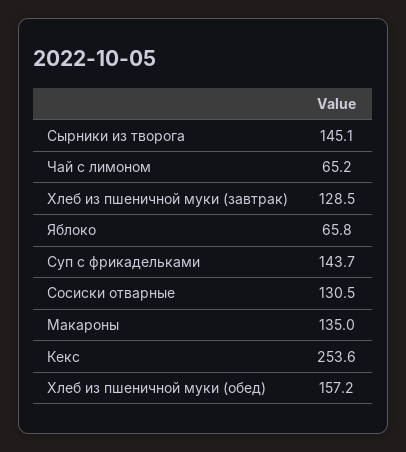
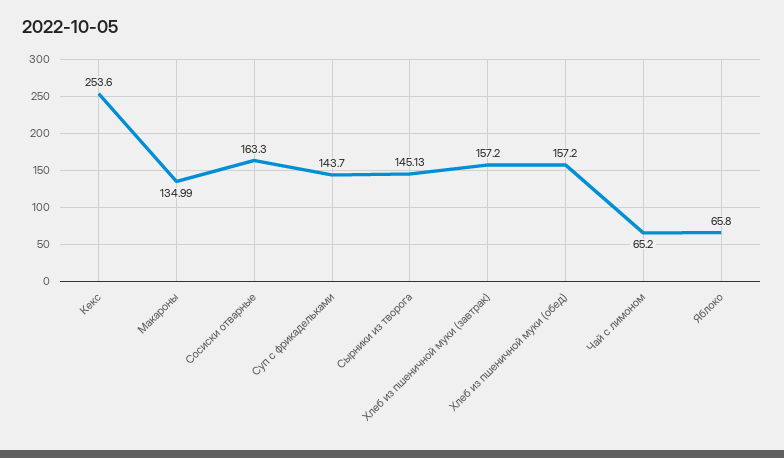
Хлеб из пшеничной муки (завтрак): 128.5 -> 157.2
Сосиски отварные: 130.5 -> 163.3

